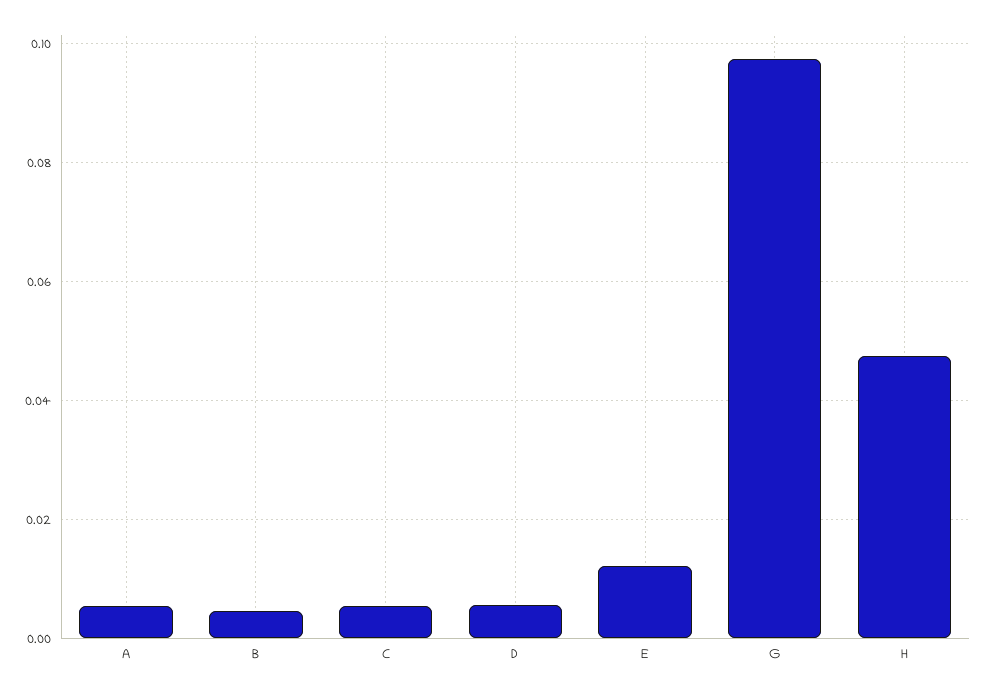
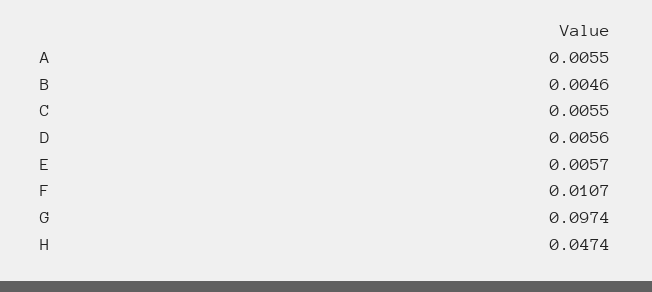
E: 0.012 -> 0.0057
F: none -> 0.0107

